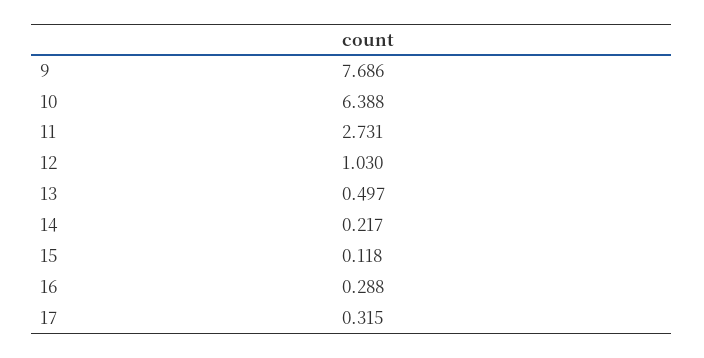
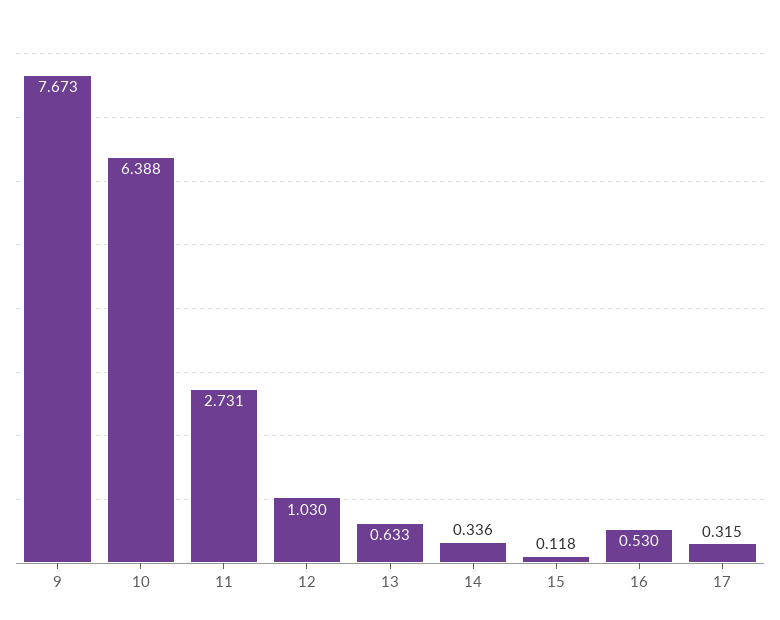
9: 7.686 -> 7.673
13: 0.497 -> 0.633
14: 0.217 -> 0.336
16: 0.288 -> 0.53

